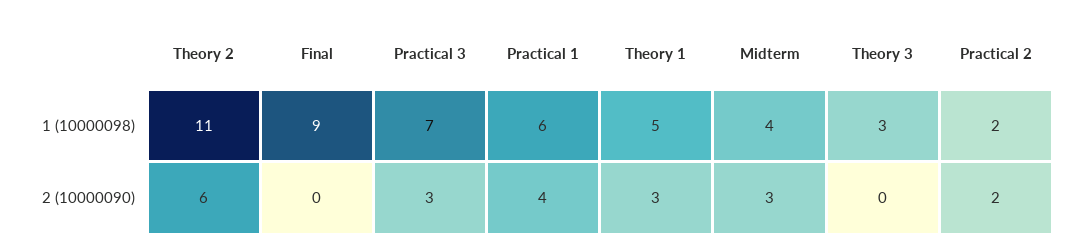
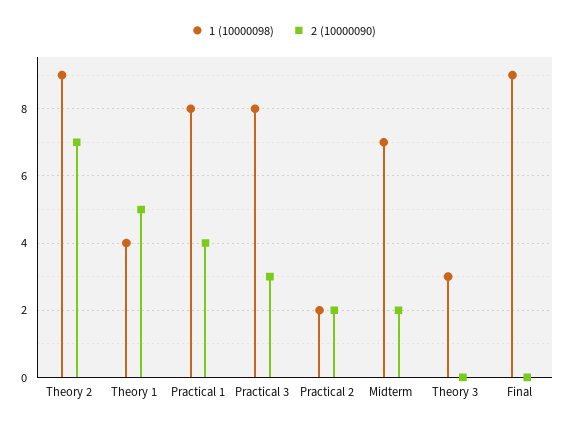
1 (10000098), Theory 2: 11 -> 9
1 (10000098), Practical 3: 7 -> 8
1 (10000098), Practical 1: 6 -> 8
1 (10000098), Theory 1: 5 -> 4
1 (10000098), Midterm: 4 -> 7
2 (10000090), Theory 2: 6 -> 7
2 (10000090), Theory 1: 3 -> 5
2 (10000090), Midterm: 3 -> 2

